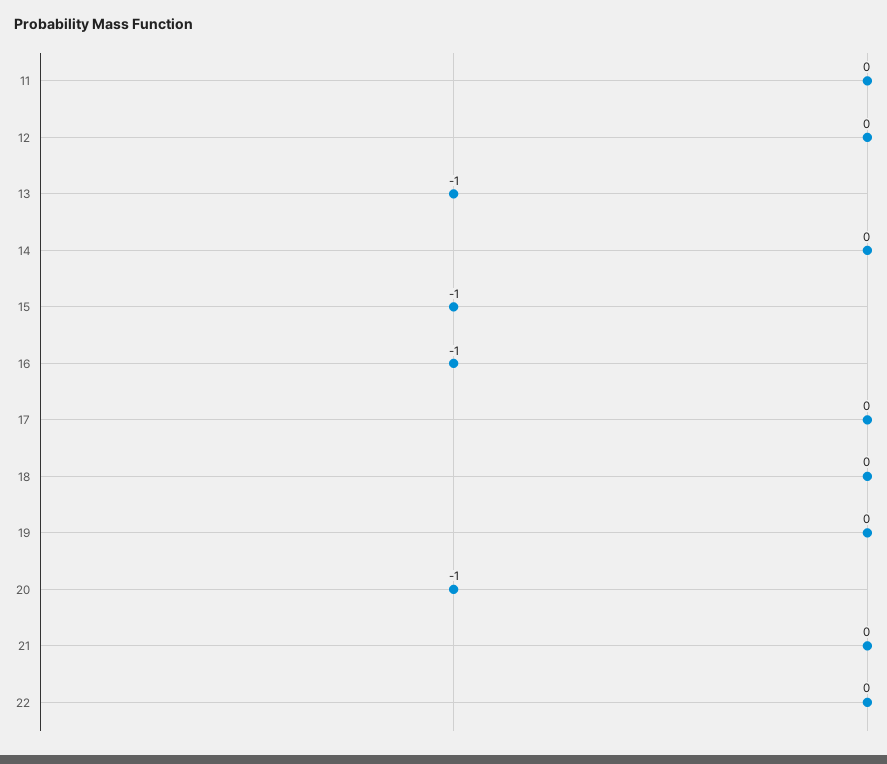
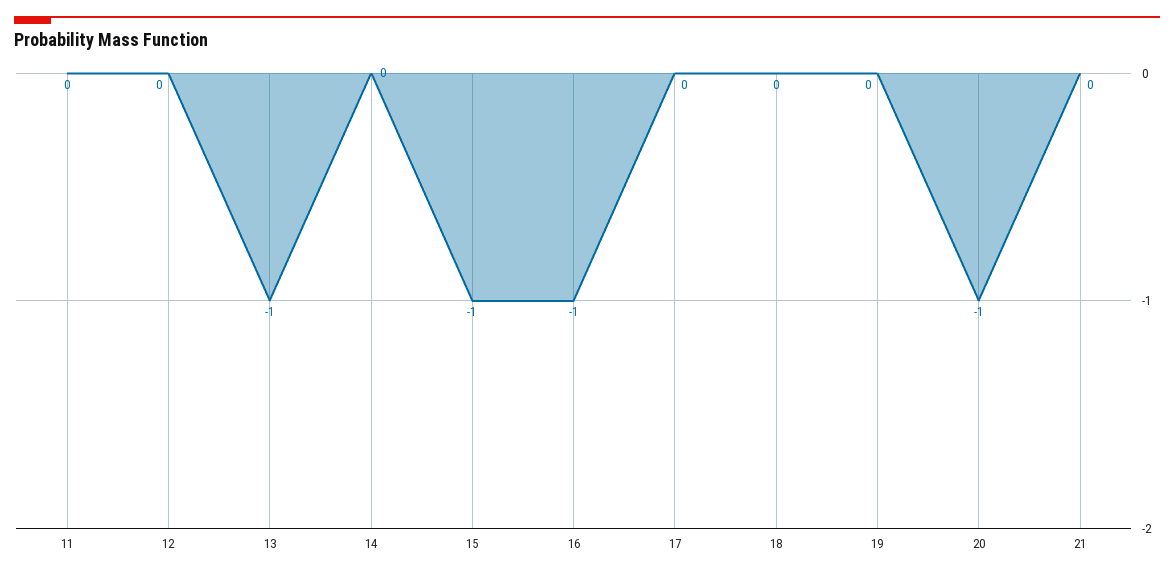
22: 0 -> none

